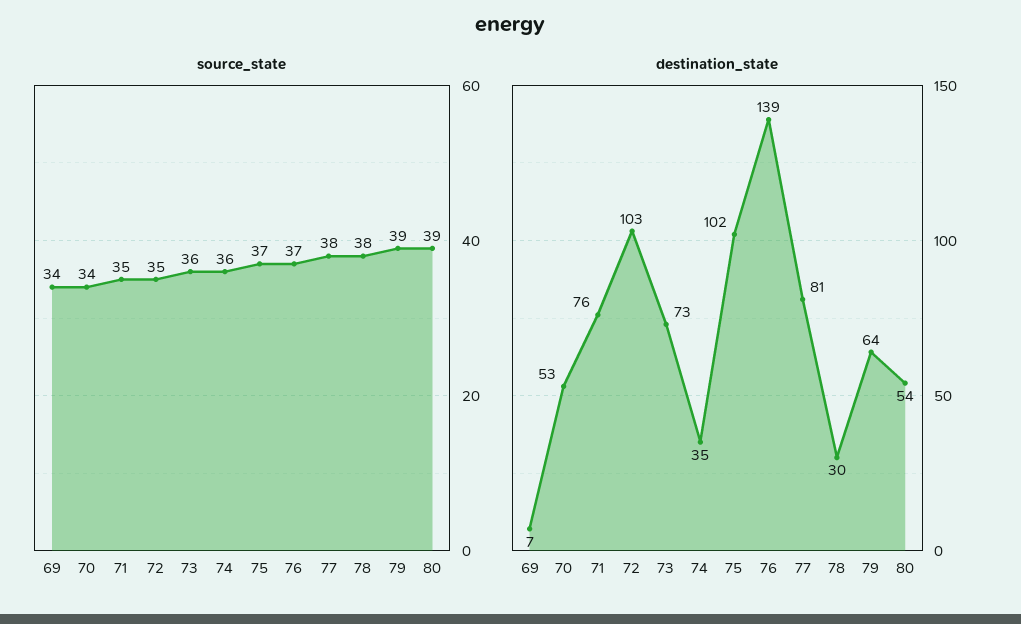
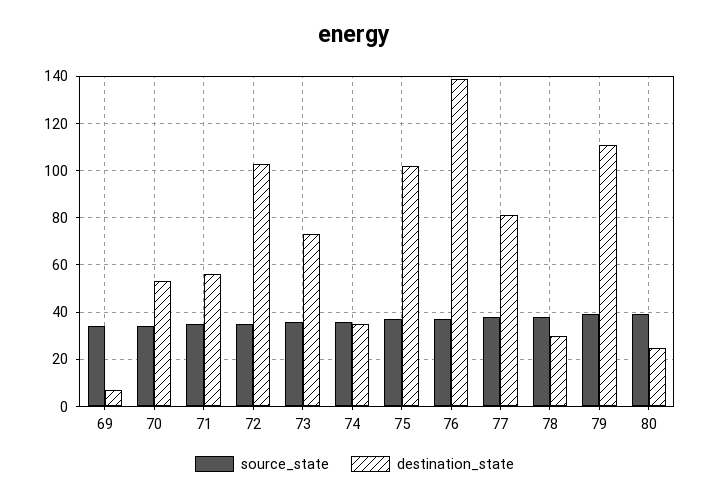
destination_state, 71: 76 -> 55
destination_state, 79: 64 -> 110
destination_state, 80: 54 -> 25

